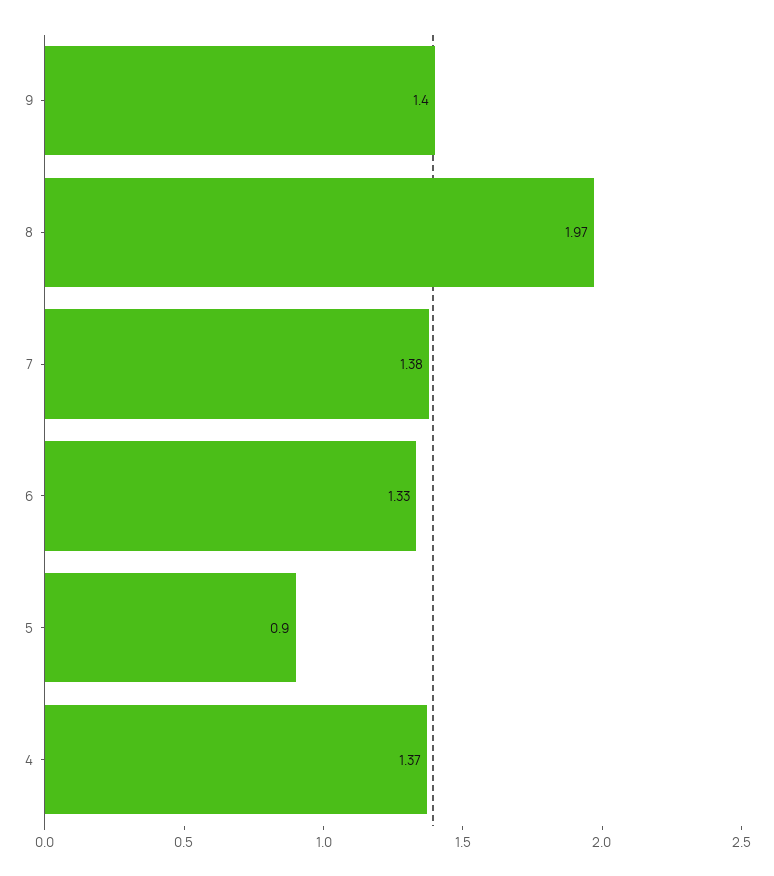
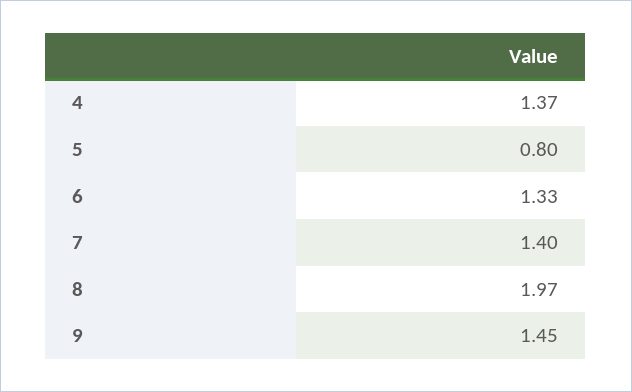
9: 1.4 -> 1.45
7: 1.38 -> 1.4
5: 0.9 -> 0.8

